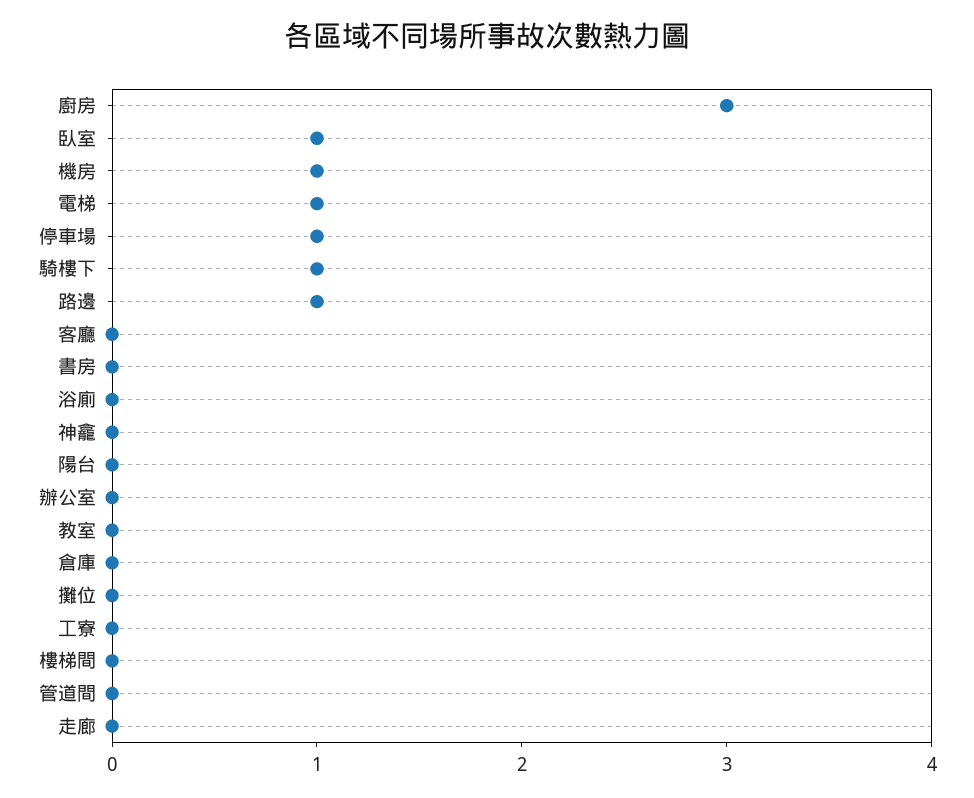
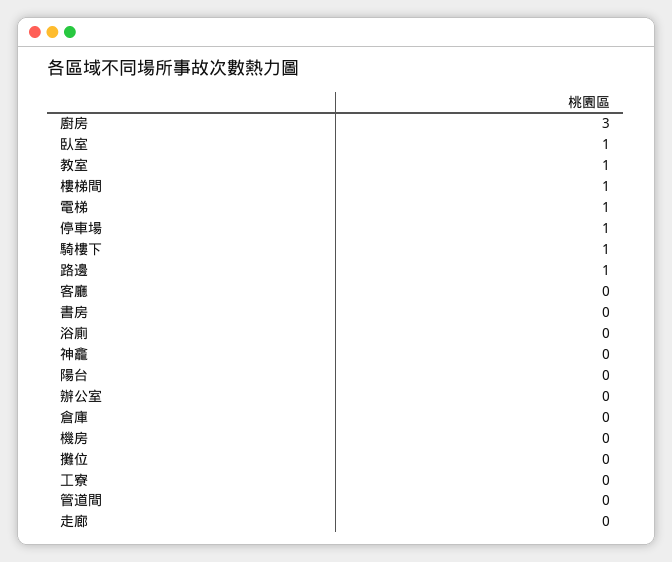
機房: 1 -> 0
教室: 0 -> 1
樓梯間: 0 -> 1

